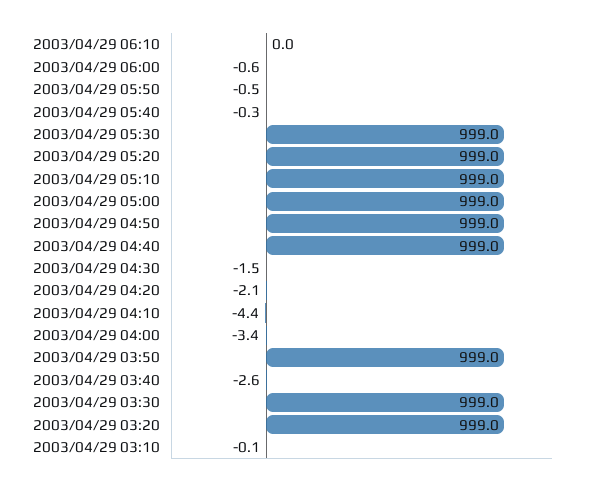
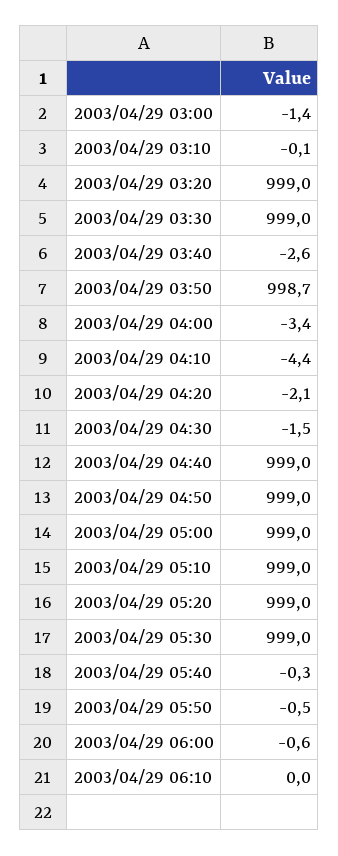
2003/04/29 03:50: 999 -> 998.7
2003/04/29 03:00: none -> -1.4

